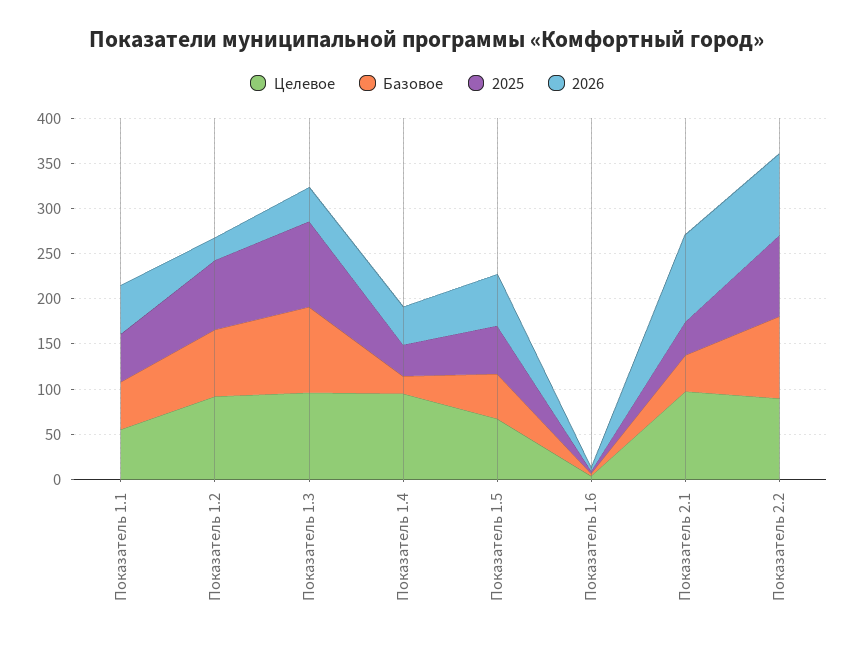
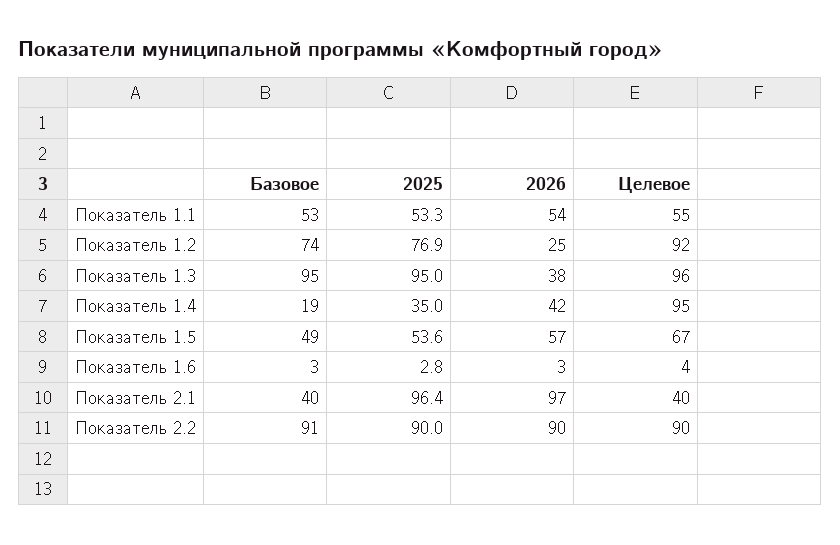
Целевое, Показатель 2.1: 100 -> 40
2025, Показатель 2.1: 40 -> 96.4

